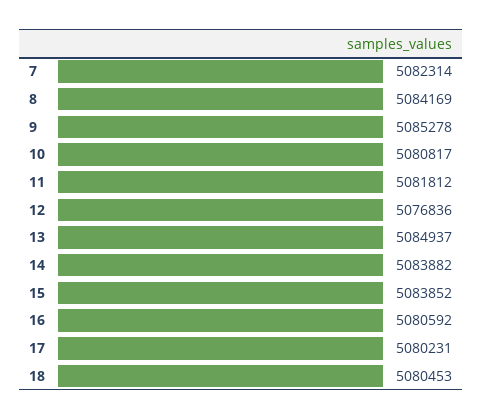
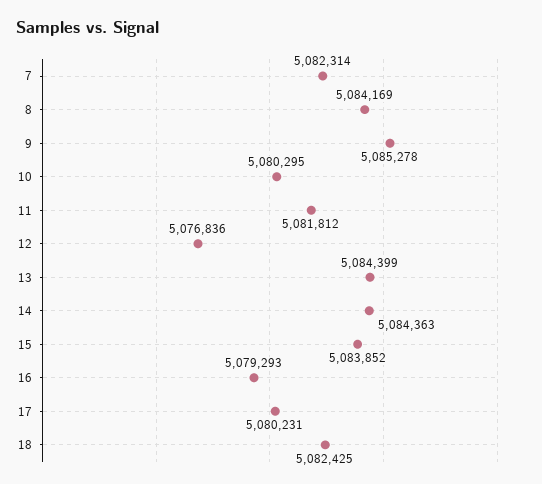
10: 5080817 -> 5080295
13: 5084937 -> 5084399
14: 5083882 -> 5084363
16: 5080592 -> 5079293
18: 5080453 -> 5082425

